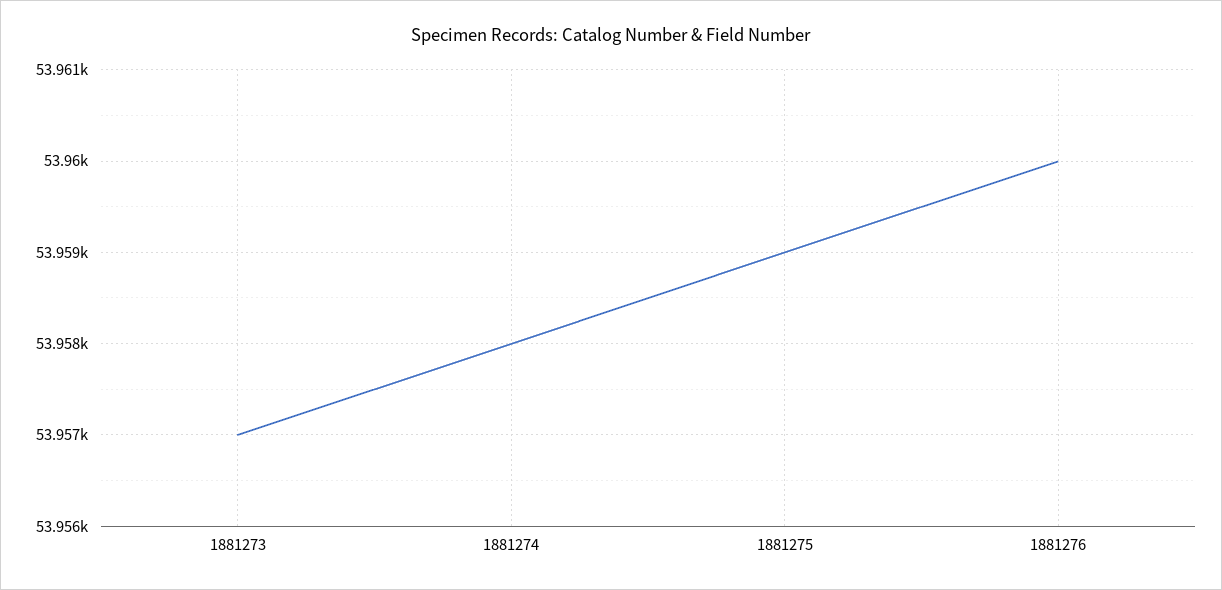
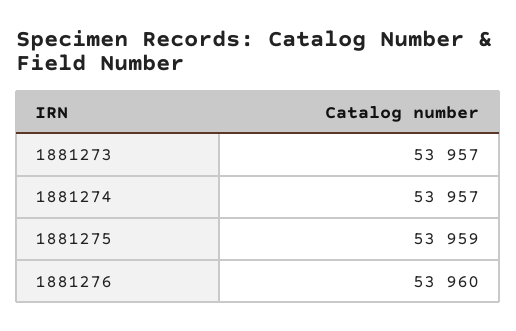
1881274: 53958 -> 53957

